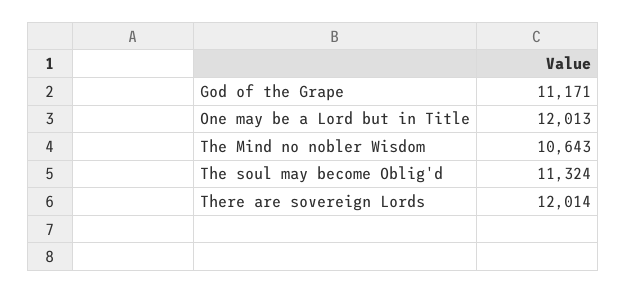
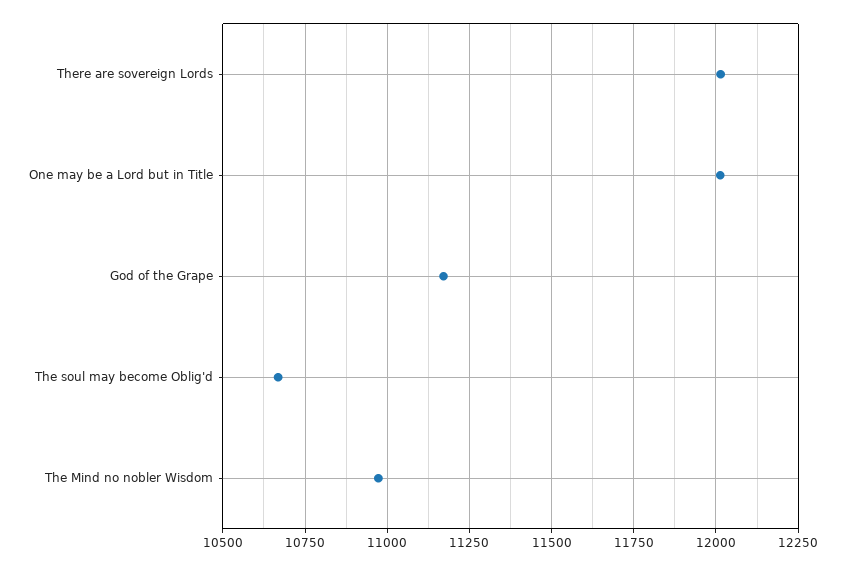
The Mind no nobler Wisdom: 10643 -> 10975
The soul may become Oblig'd: 11324 -> 10675

